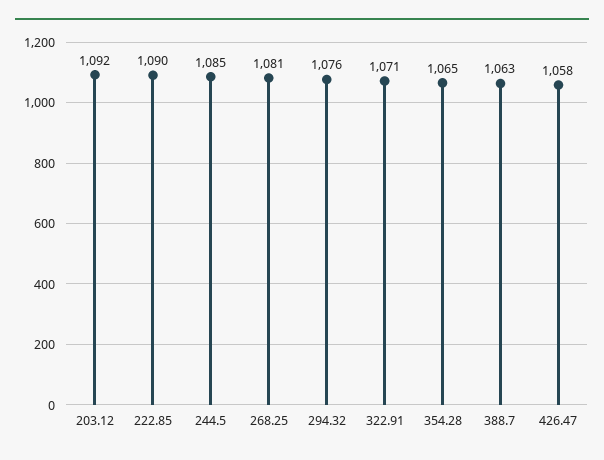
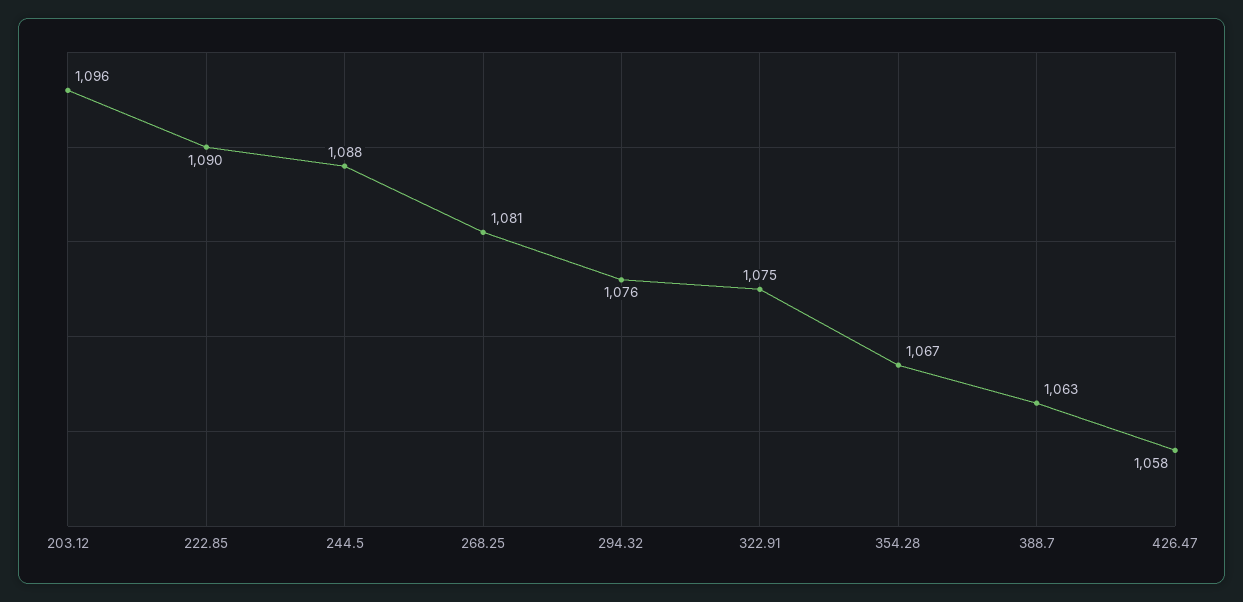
203.12: 1092 -> 1096
244.5: 1085 -> 1088
322.91: 1071 -> 1075
354.28: 1065 -> 1067

